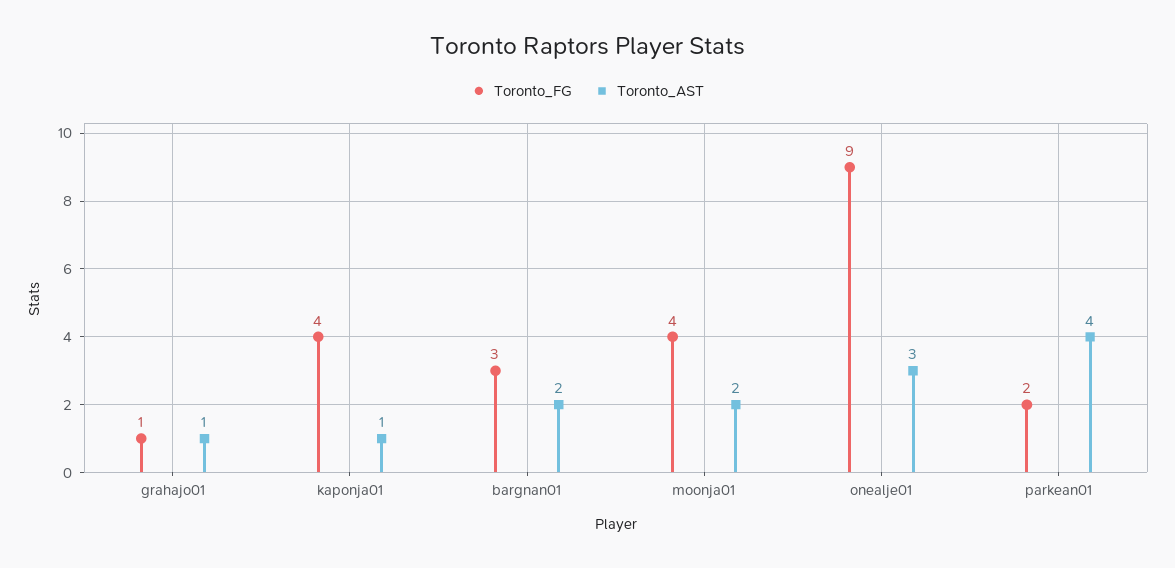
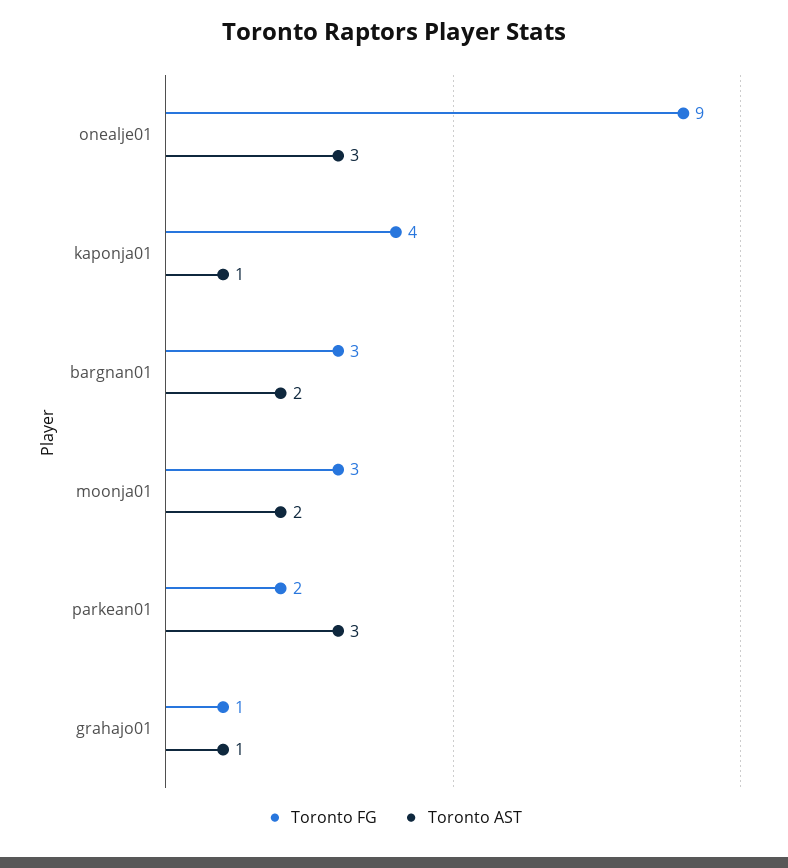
Toronto_FG, moonja01: 4 -> 3
Toronto_AST, parkean01: 4 -> 3

